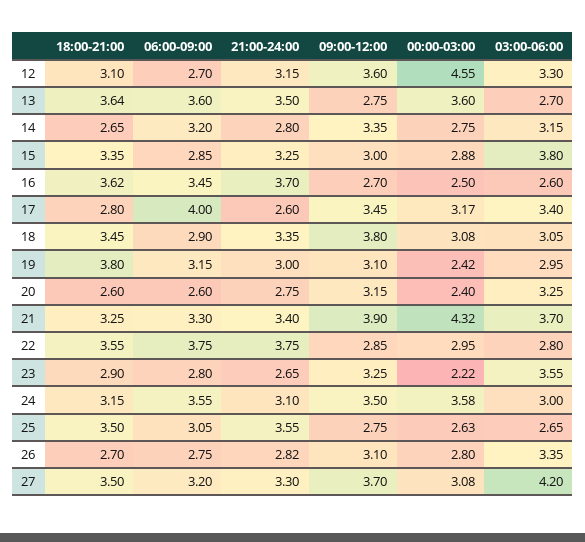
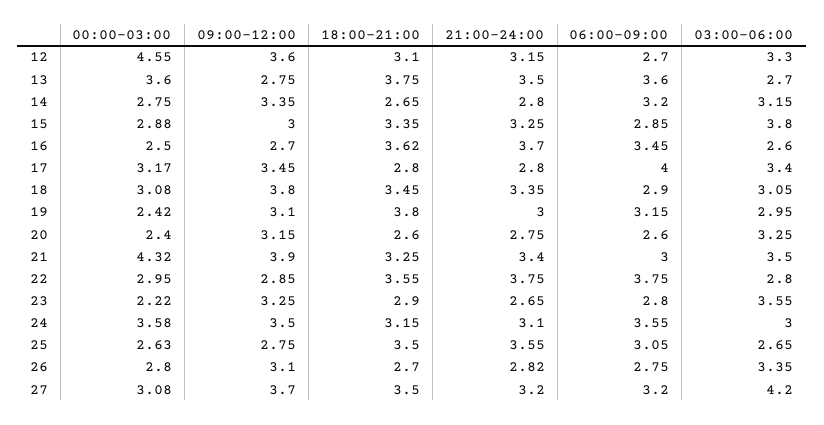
18:00-21:00, 13: 3.64 -> 3.75
21:00-24:00, 17: 2.6 -> 2.8
06:00-09:00, 21: 3.3 -> 3
03:00-06:00, 21: 3.7 -> 3.5
21:00-24:00, 27: 3.3 -> 3.2

